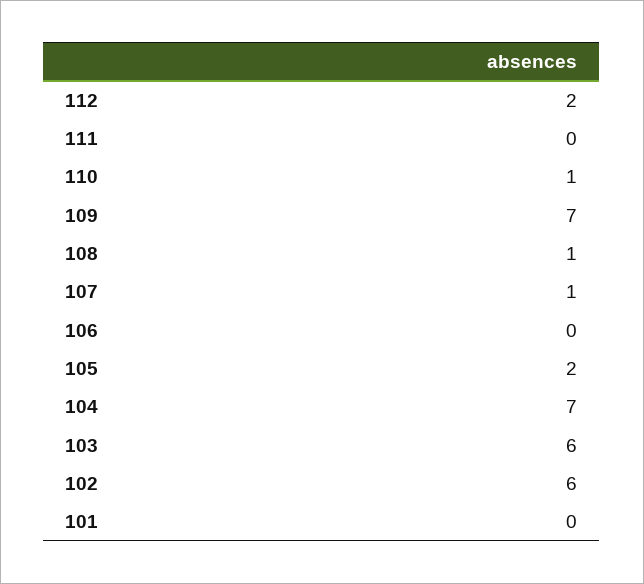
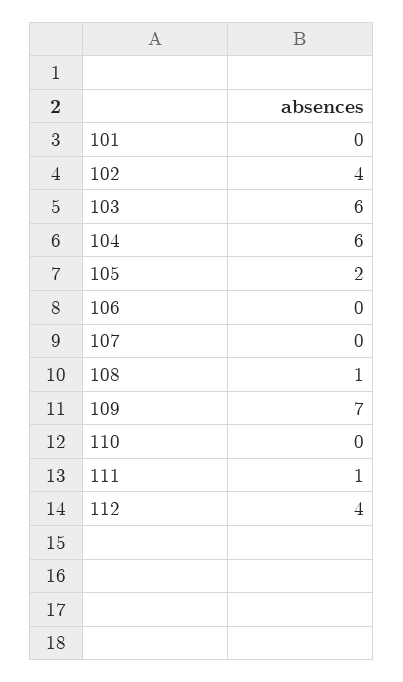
112: 2 -> 4
111: 0 -> 1
110: 1 -> 0
107: 1 -> 0
104: 7 -> 6
102: 6 -> 4

